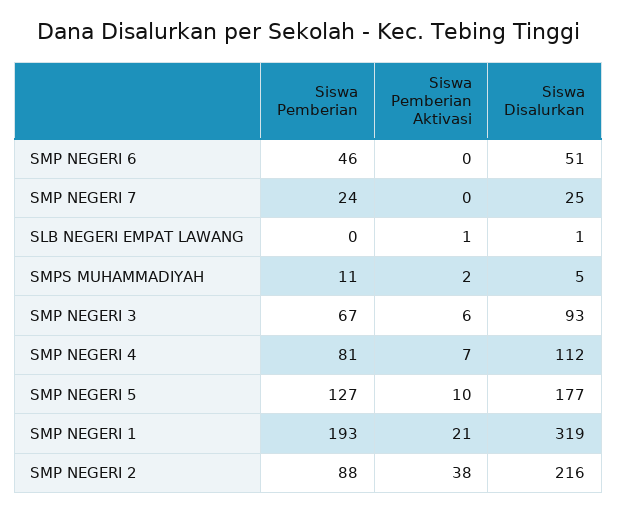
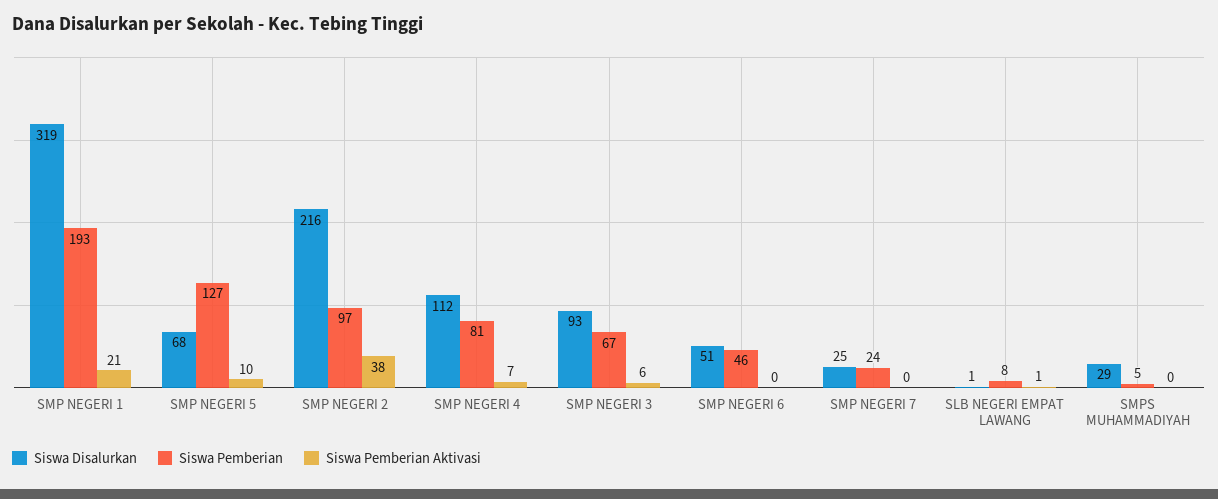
Siswa Pemberian, SLB NEGERI EMPAT LAWANG: 0 -> 8
Siswa Pemberian, SMPS MUHAMMADIYAH: 11 -> 5
Siswa Pemberian Aktivasi, SMPS MUHAMMADIYAH: 2 -> 0
Siswa Disalurkan, SMPS MUHAMMADIYAH: 5 -> 29
Siswa Disalurkan, SMP NEGERI 5: 177 -> 68
Siswa Pemberian, SMP NEGERI 2: 88 -> 97

